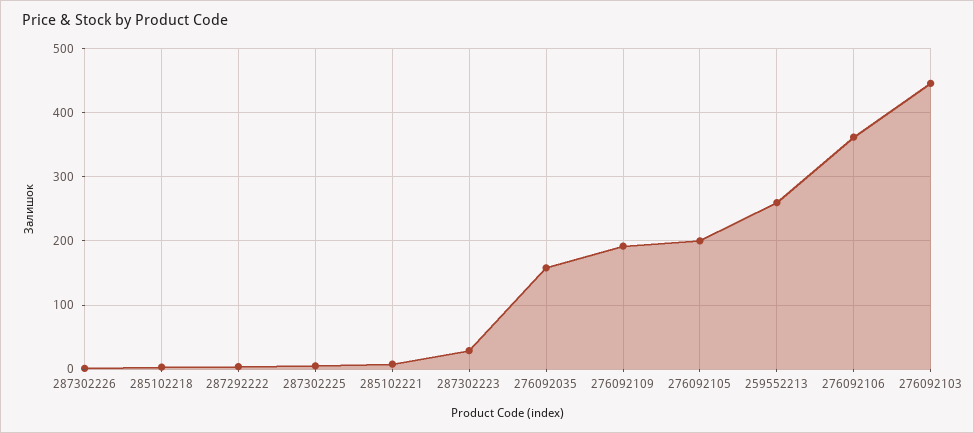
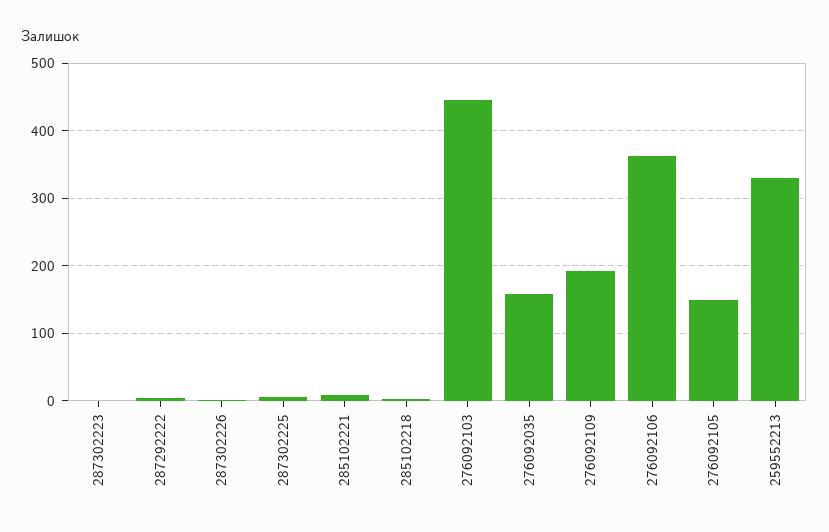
287302223: 30 -> 0
276092105: 200 -> 150
259552213: 260 -> 330

